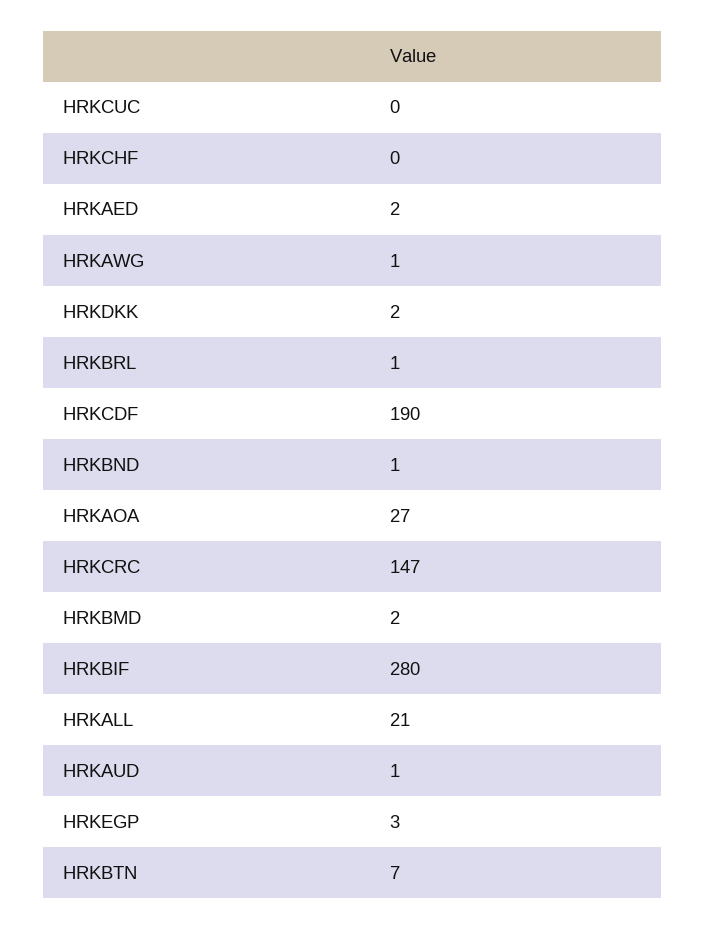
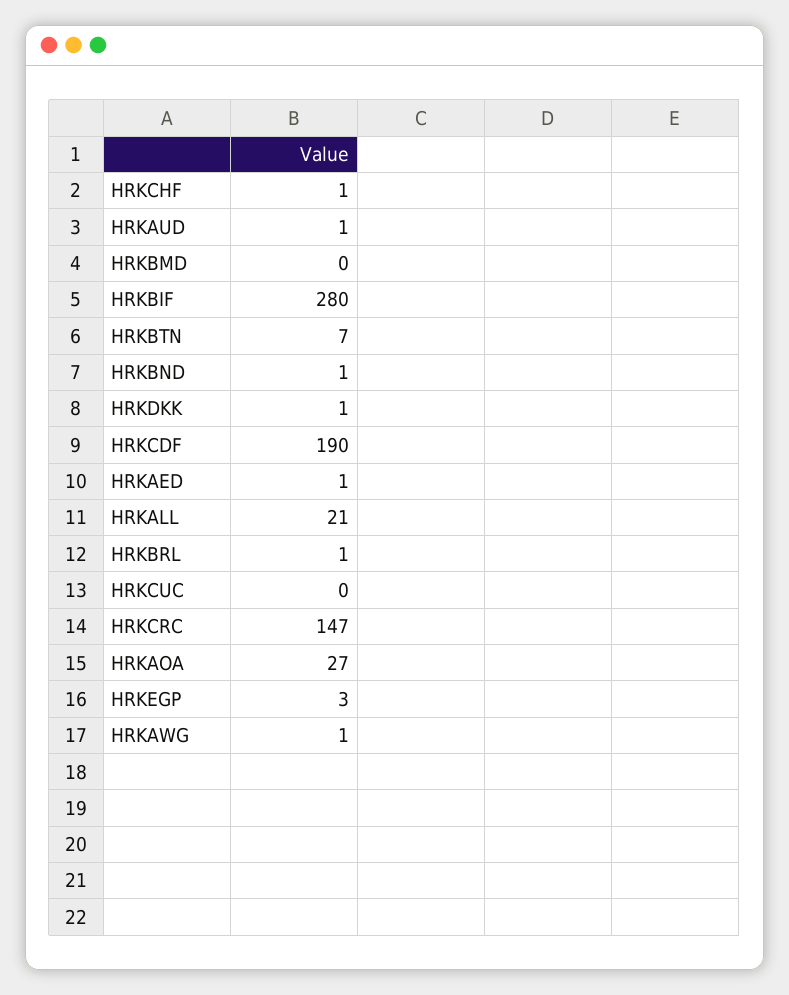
HRKCHF: 0 -> 1
HRKAED: 2 -> 1
HRKDKK: 2 -> 1
HRKBMD: 2 -> 0

